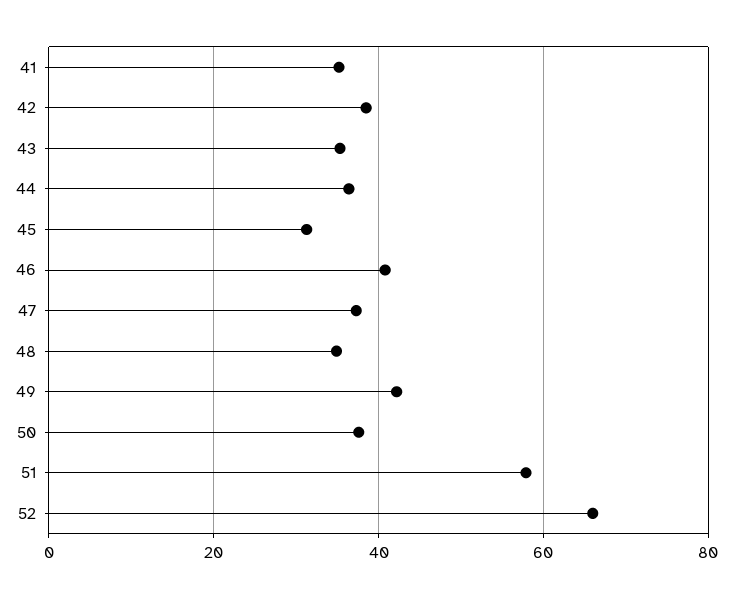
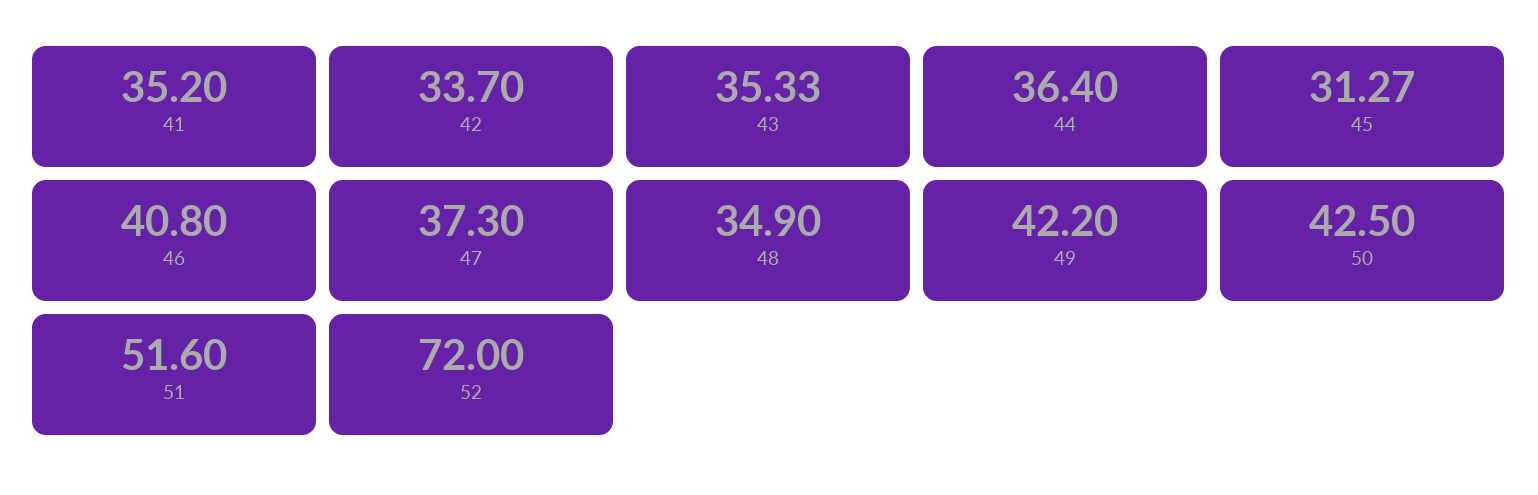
42: 38 -> 33.7
50: 38 -> 42.5
51: 58 -> 51.6
52: 66 -> 72

